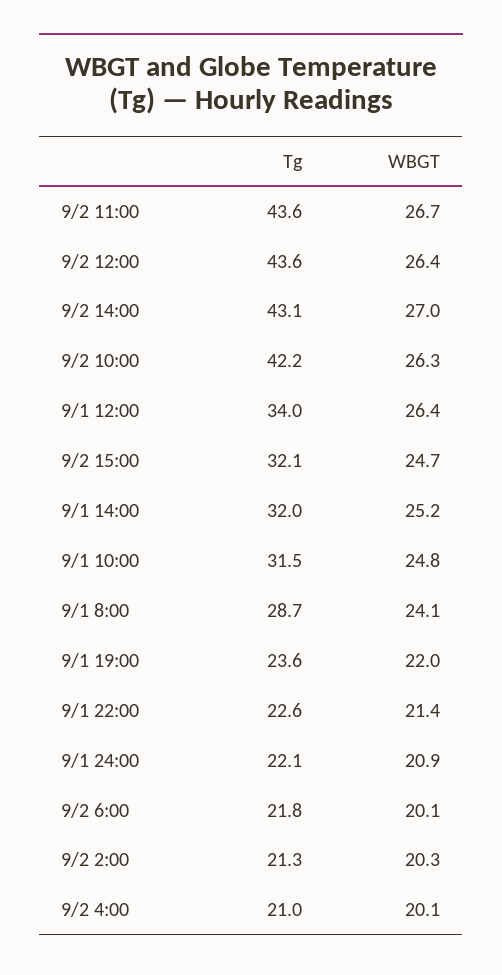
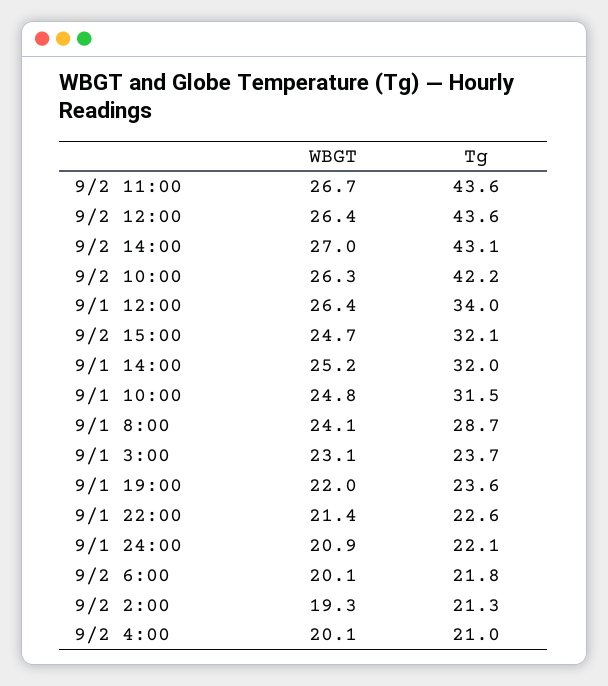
WBGT, 9/2 2:00: 20.3 -> 19.3
WBGT, 9/1 3:00: none -> 23.1
Tg, 9/1 3:00: none -> 23.7

